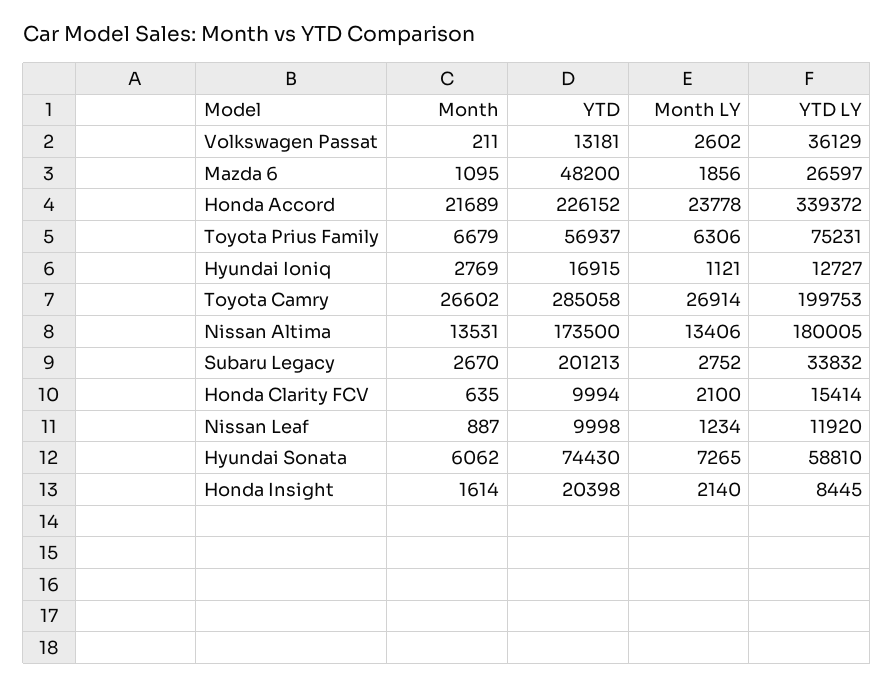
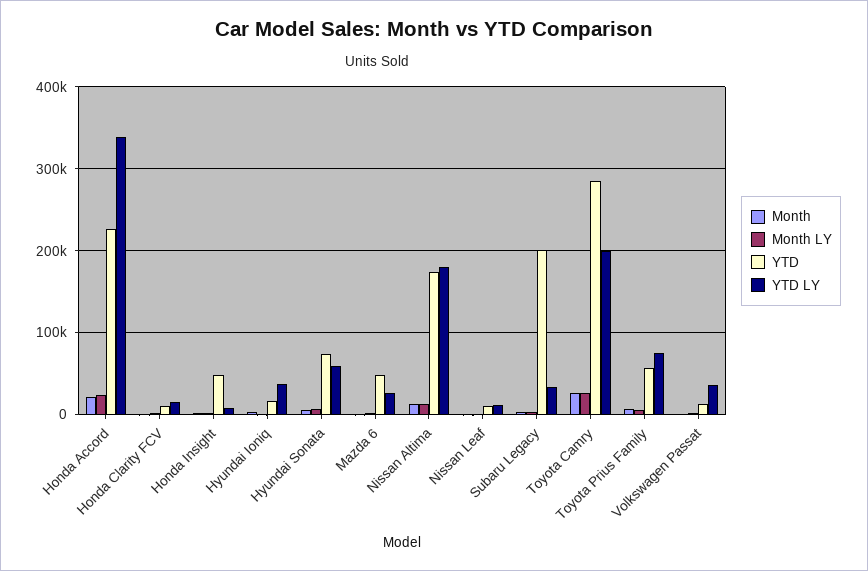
YTD LY, Hyundai Ioniq: 12727 -> 40000
YTD, Honda Insight: 20398 -> 50000

